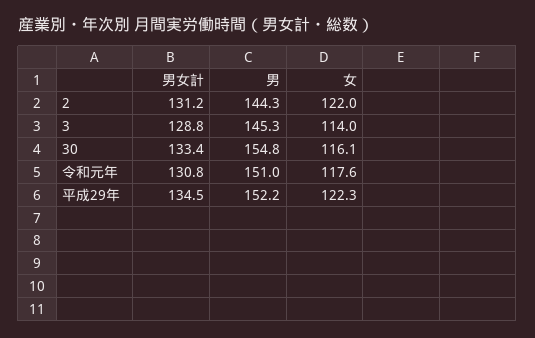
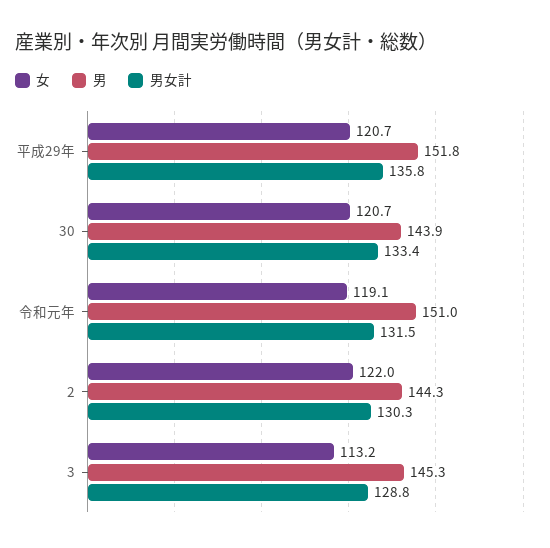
男女計, 2: 131.2 -> 130.3
女, 3: 114 -> 113.2
男, 30: 154.8 -> 143.9
女, 30: 116.1 -> 120.7
男女計, 令和元年: 130.8 -> 131.5
女, 令和元年: 117.6 -> 119.1
男女計, 平成29年: 134.5 -> 135.8
男, 平成29年: 152.2 -> 151.8
女, 平成29年: 122.3 -> 120.7

